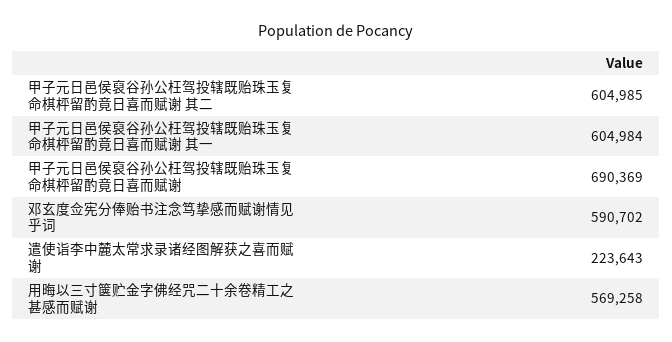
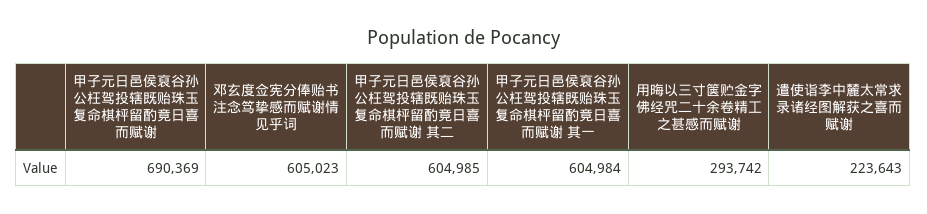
邓玄度佥宪分俸贻书注念笃挚感而赋谢情见乎词: 590702 -> 605023
用晦以三寸箧贮金字佛经咒二十余卷精工之甚感而赋谢: 569258 -> 293742

